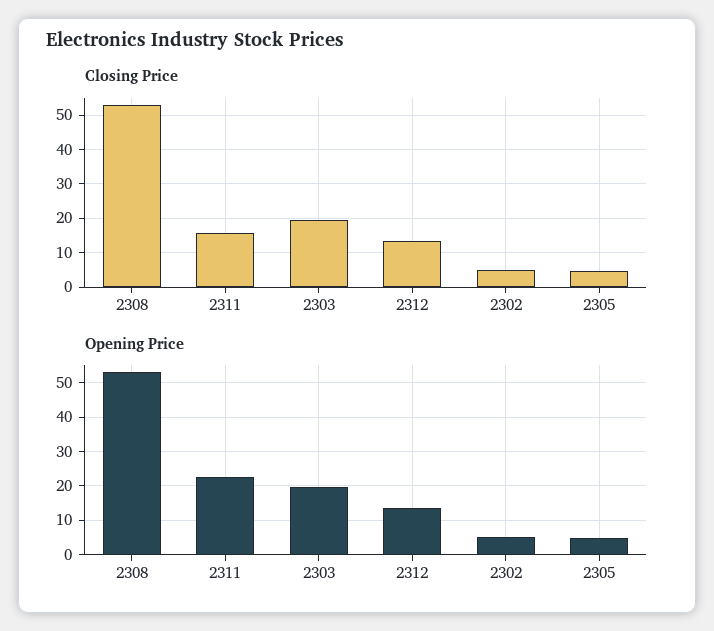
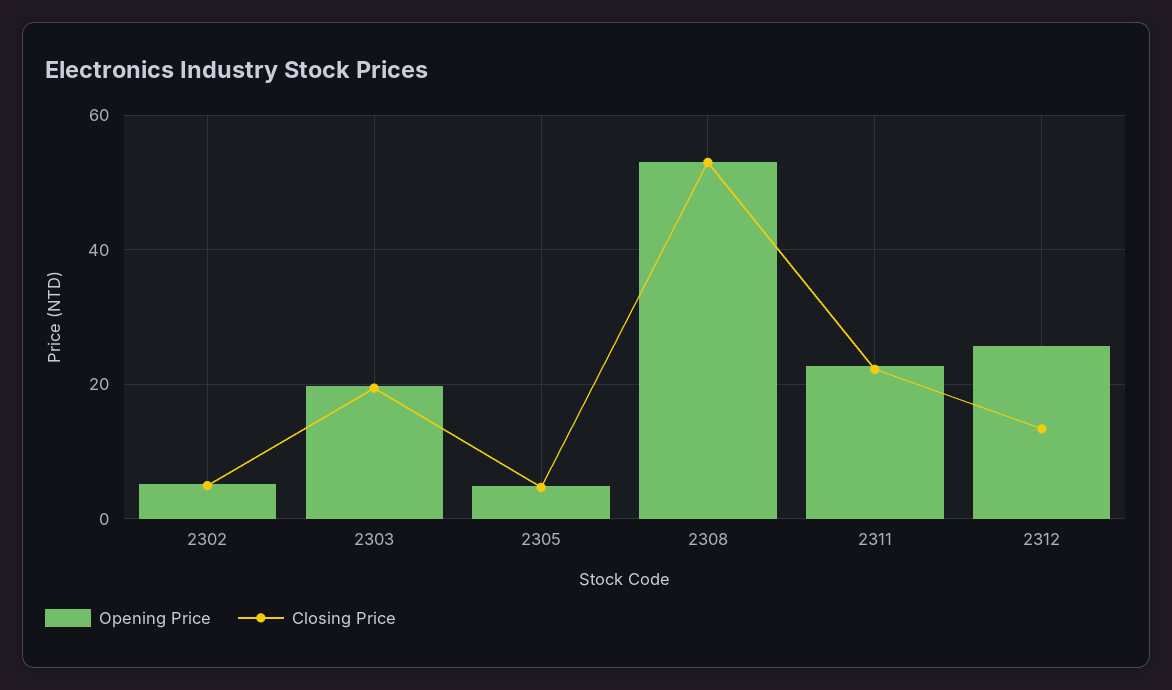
Closing Price, 2311: 16 -> 22
Opening Price, 2312: 14 -> 26

